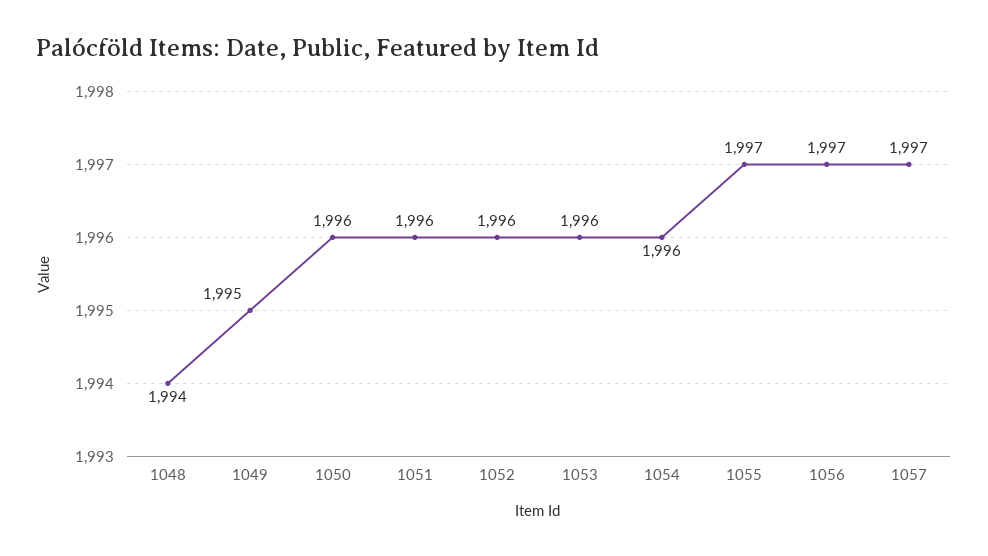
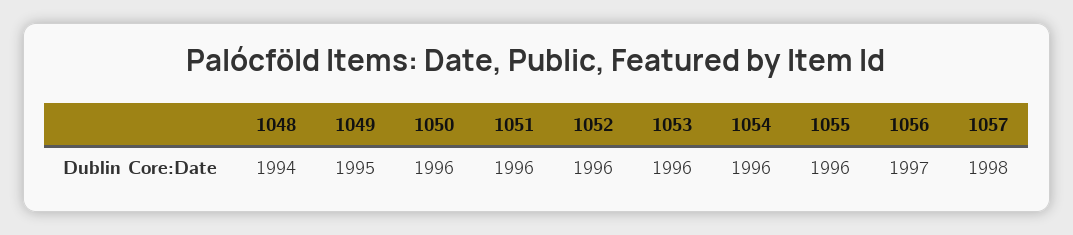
1055: 1997 -> 1996
1057: 1997 -> 1998

